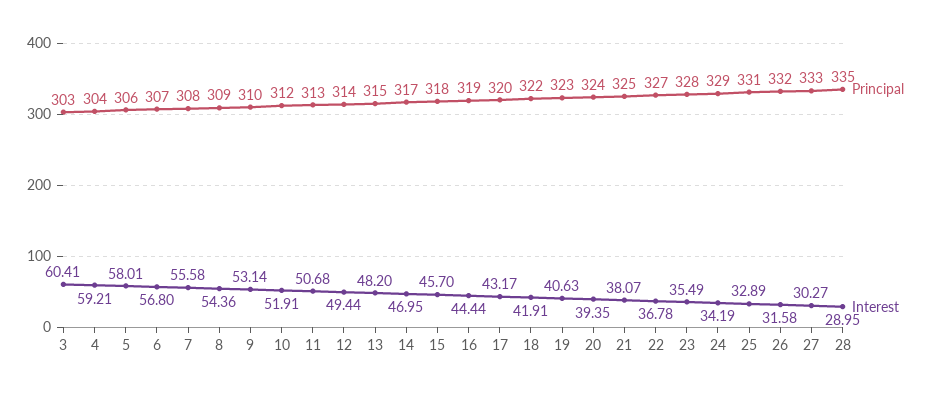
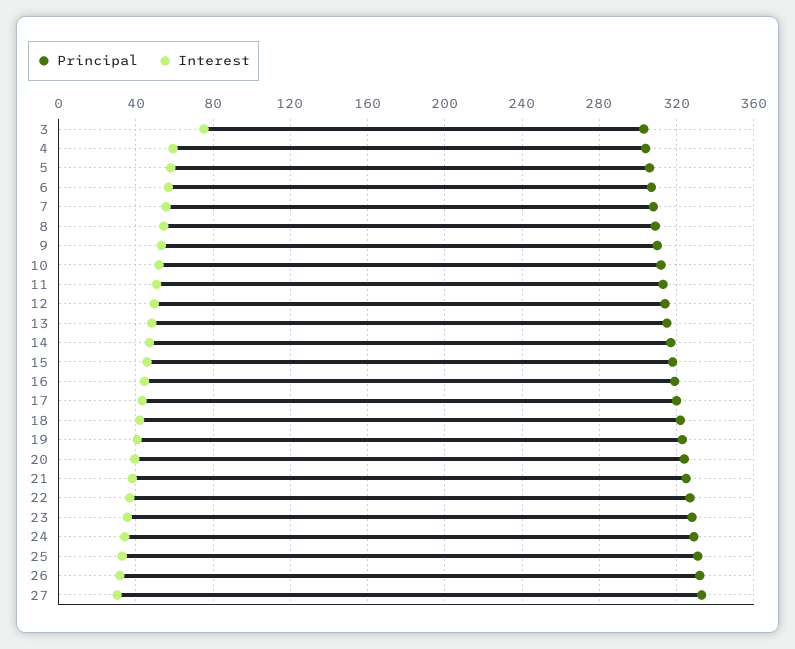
Interest, 3: 60.41 -> 75
Principal, 28: 335 -> none
Interest, 28: 28.95 -> none

